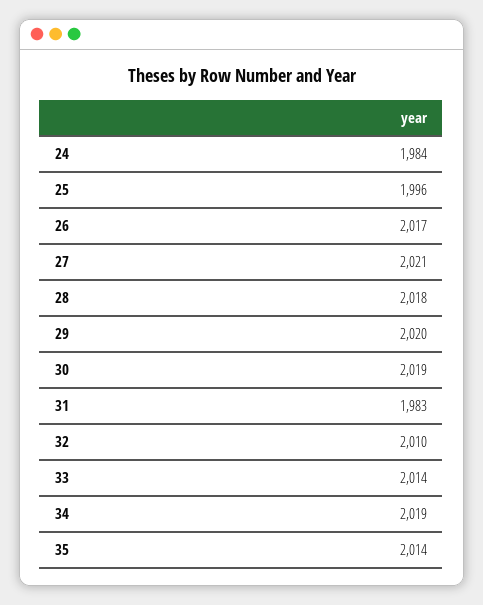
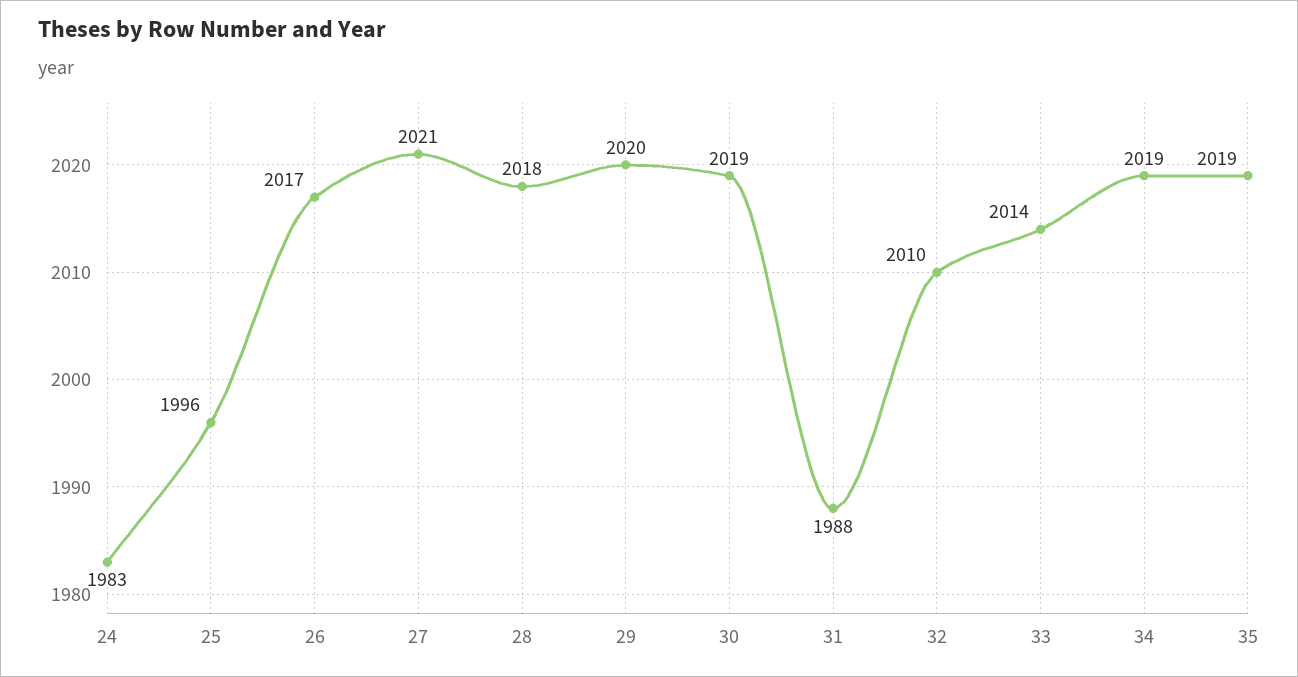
24: 1984 -> 1983
31: 1983 -> 1988
35: 2014 -> 2019

